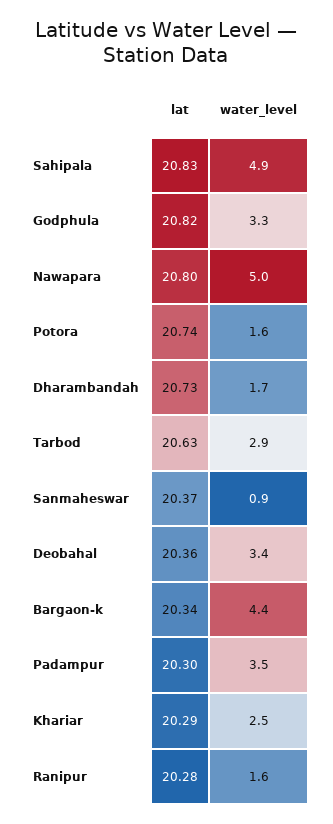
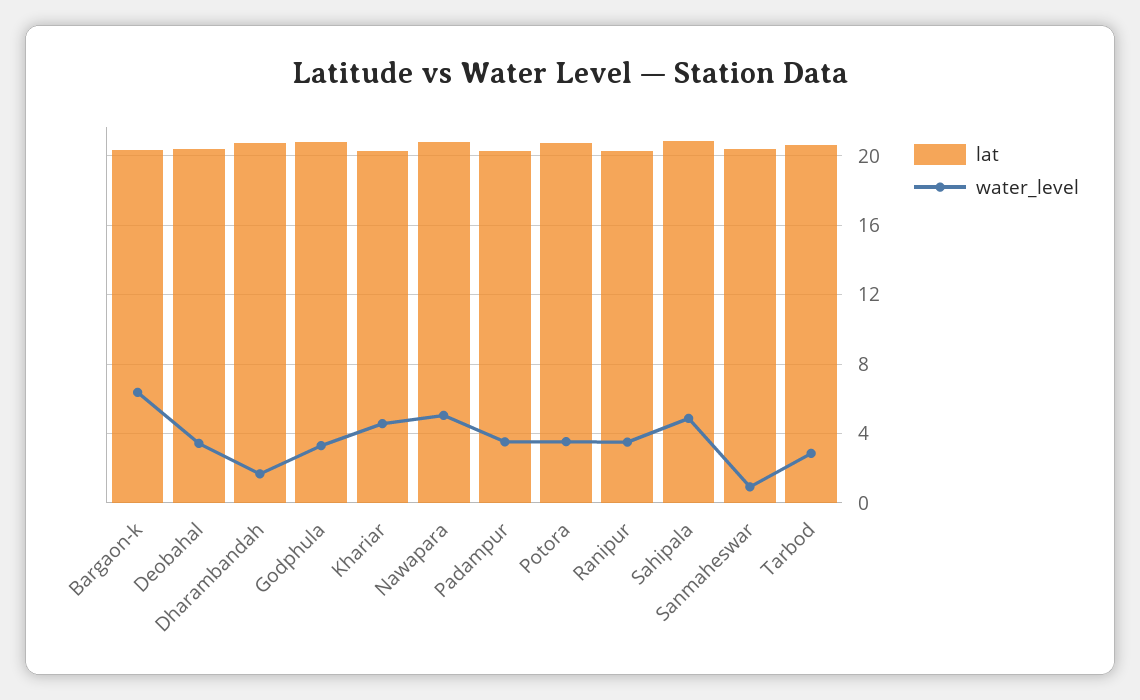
water_level, Potora: 1.6 -> 3.5
water_level, Bargaon-k: 4.4 -> 6.5
water_level, Khariar: 2.5 -> 4.5
water_level, Ranipur: 1.6 -> 3.5

